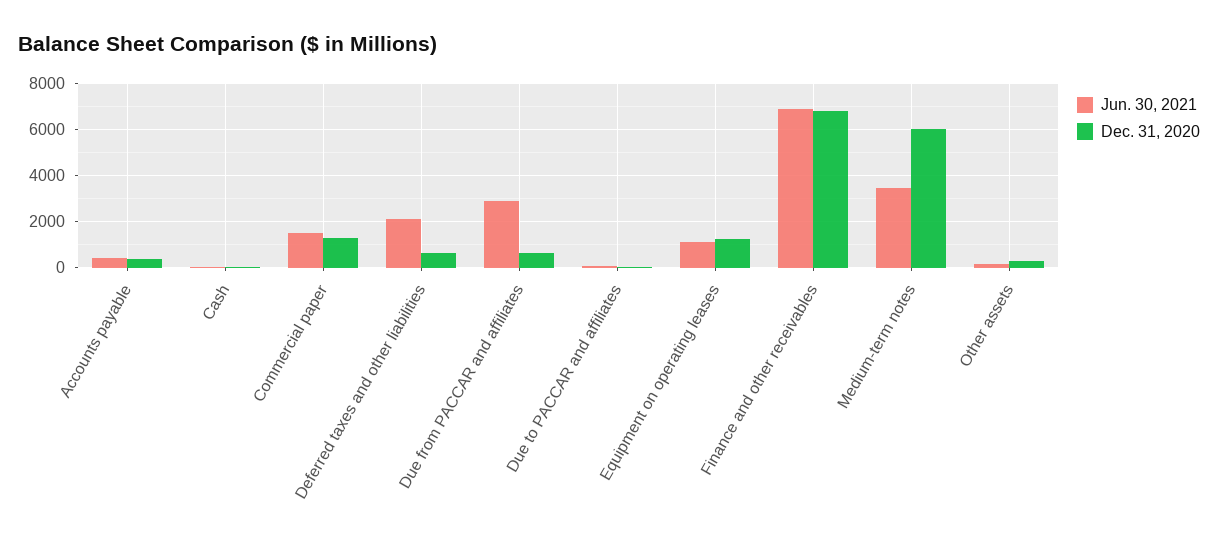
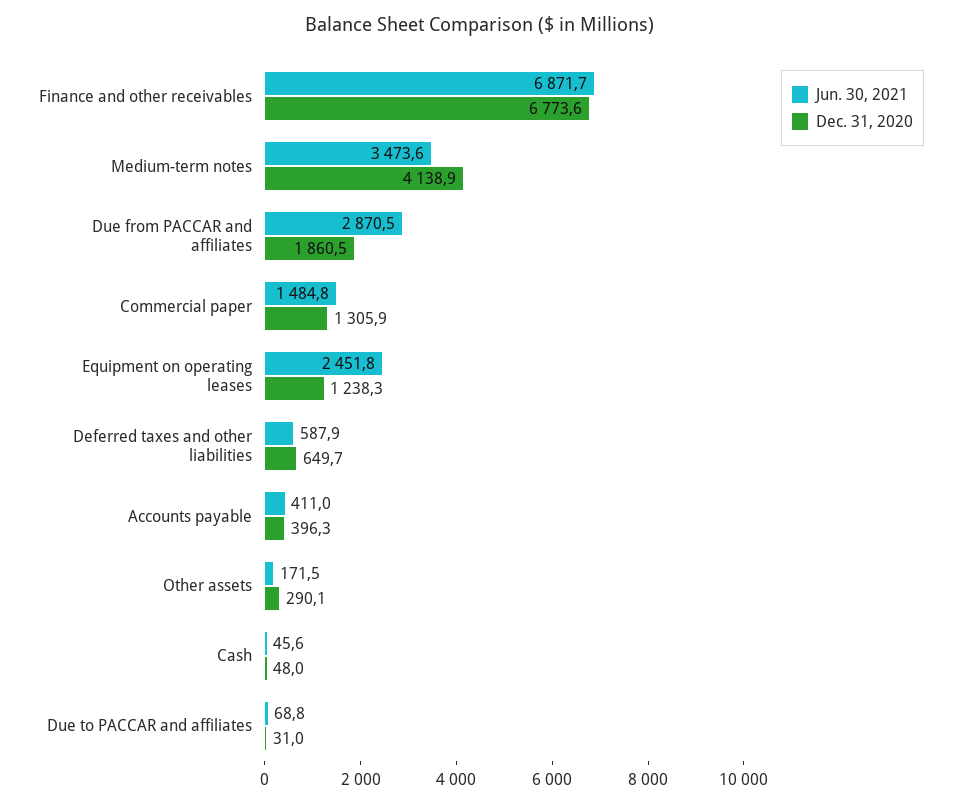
Jun. 30, 2021, Deferred taxes and other liabilities: 2000 -> 587.9
Dec. 31, 2020, Due from PACCAR and affiliates: 500 -> 1860.5
Jun. 30, 2021, Equipment on operating leases: 1000 -> 2451.8
Dec. 31, 2020, Medium-term notes: 6000 -> 4138.9

